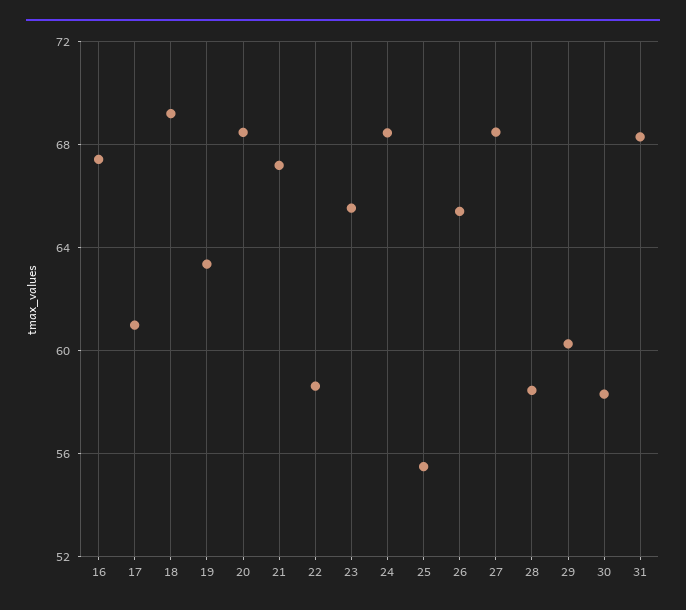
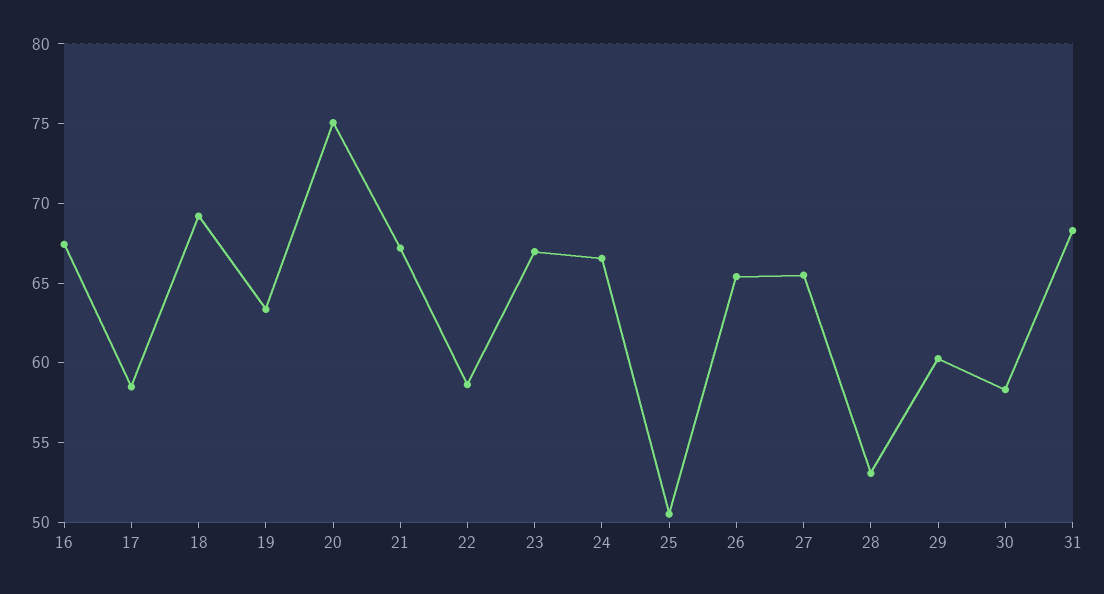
17: 61 -> 58.5
20: 68.5 -> 75
23: 65.5 -> 67
24: 68.5 -> 66.5
25: 55.5 -> 50.5
27: 68.5 -> 65.5
28: 58.5 -> 53

